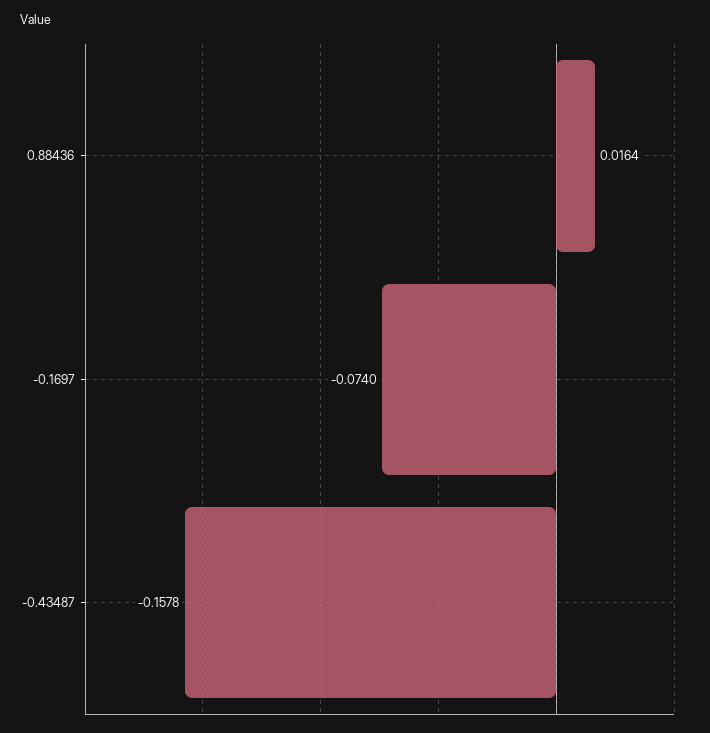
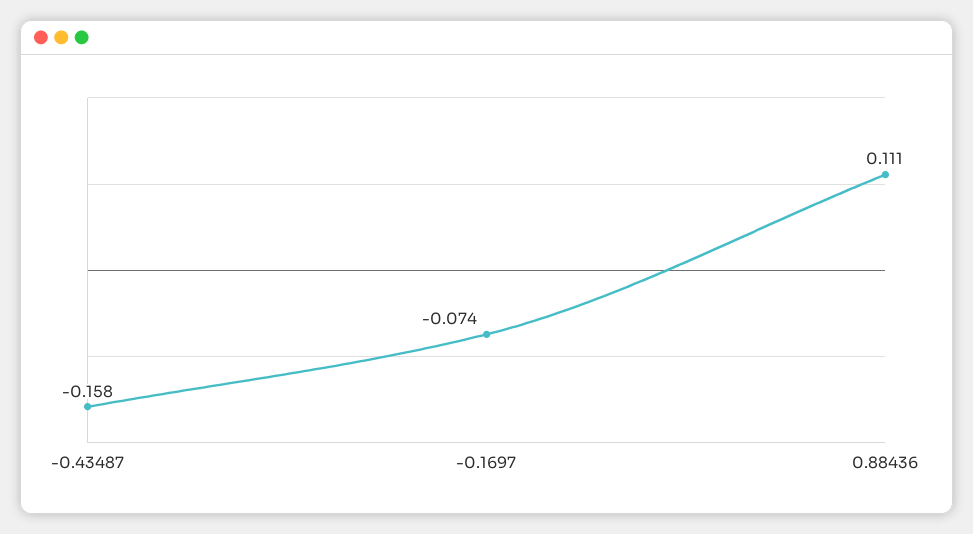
0.88436: 0.0164 -> 0.111

